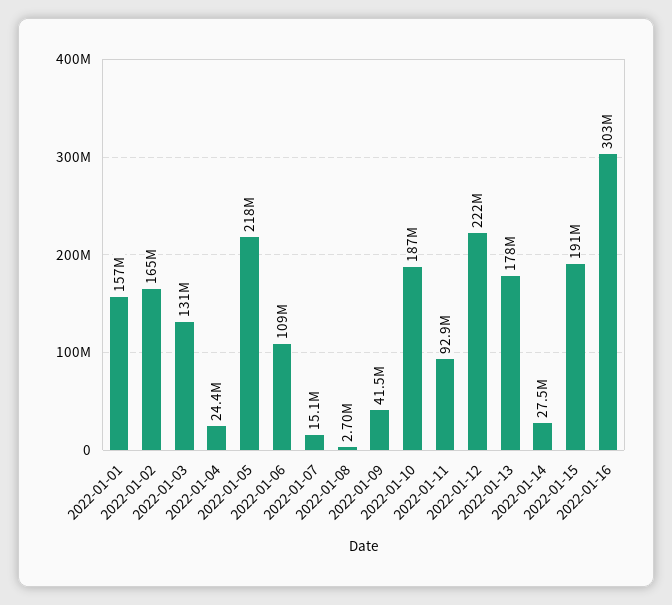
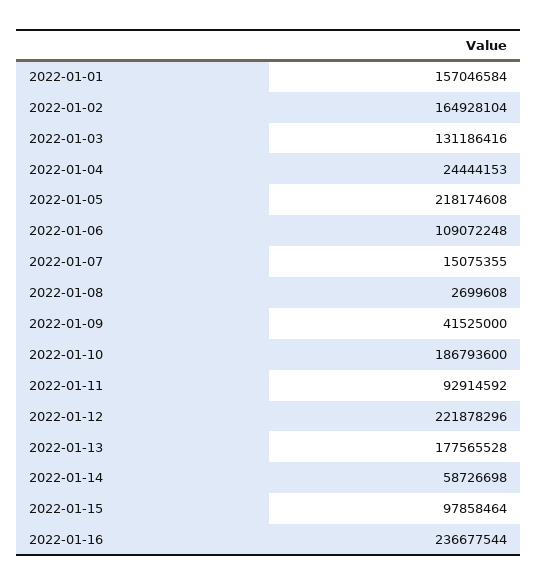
2022-01-14: 27500000 -> 58726698
2022-01-15: 191000000 -> 97858464
2022-01-16: 303000000 -> 236677544

